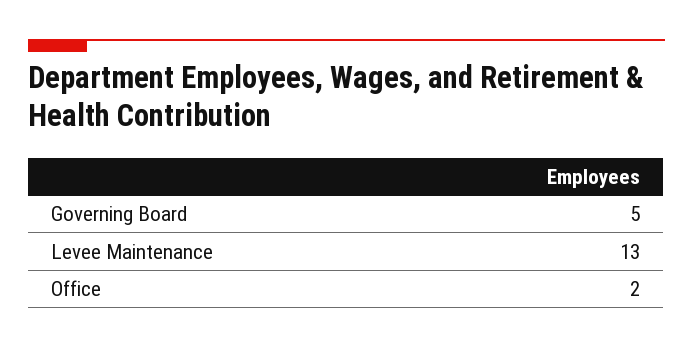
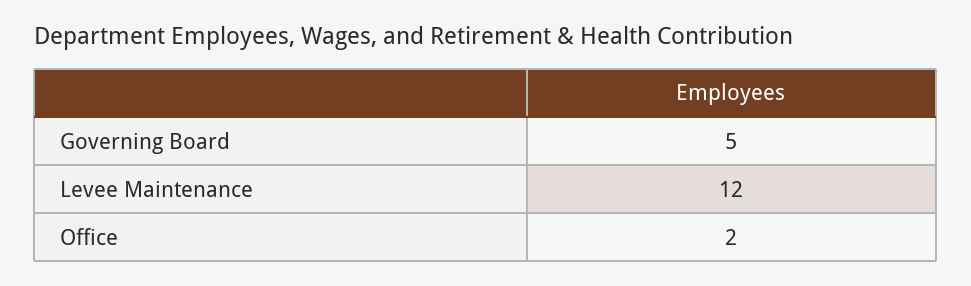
Levee Maintenance: 13 -> 12

